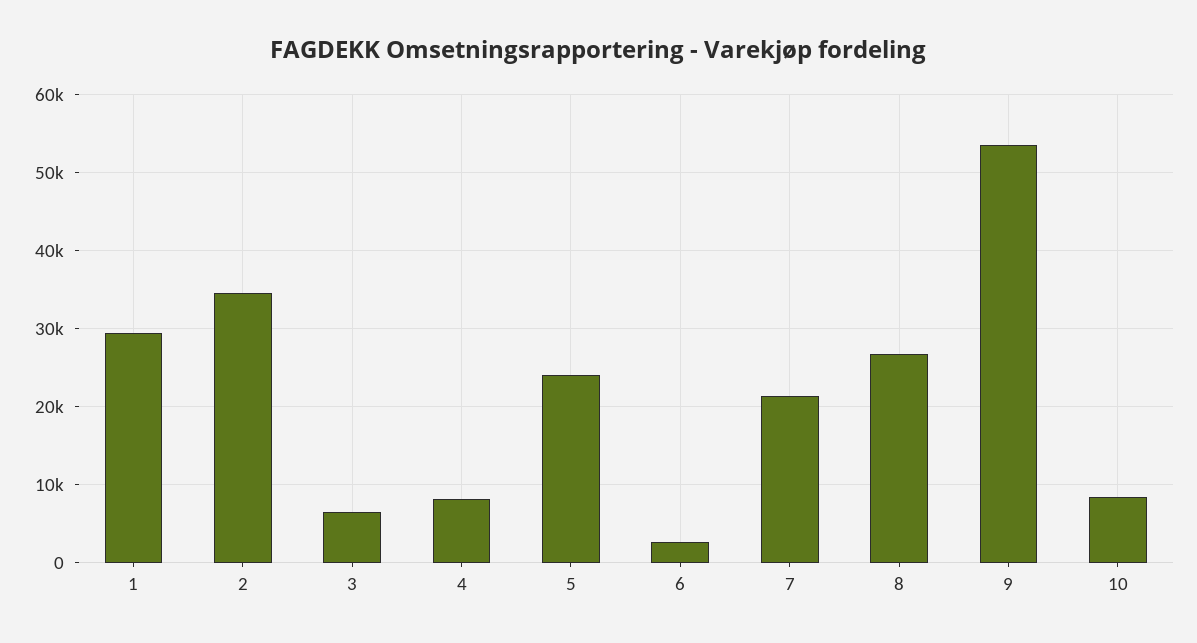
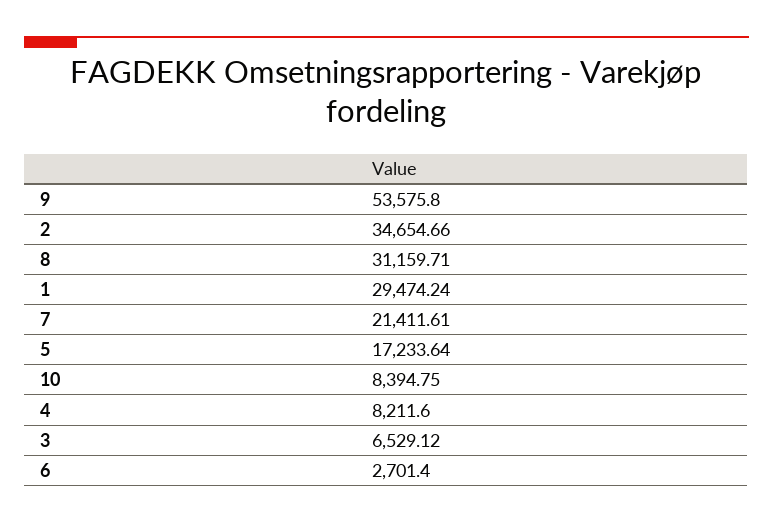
5: 24000 -> 17233.64
8: 27000 -> 31159.71

